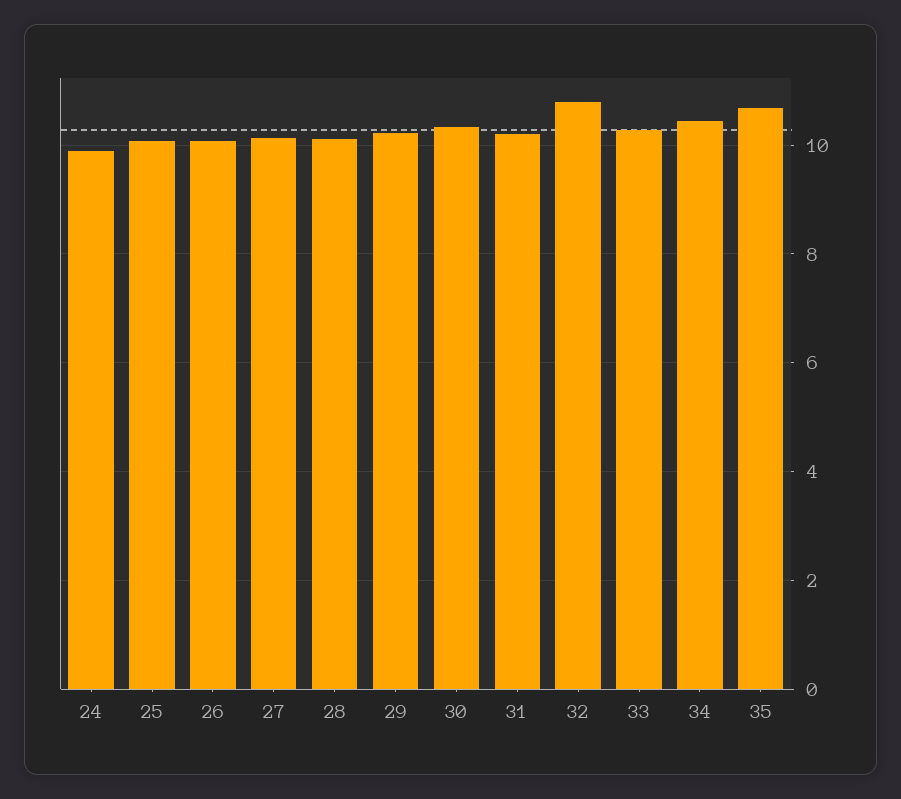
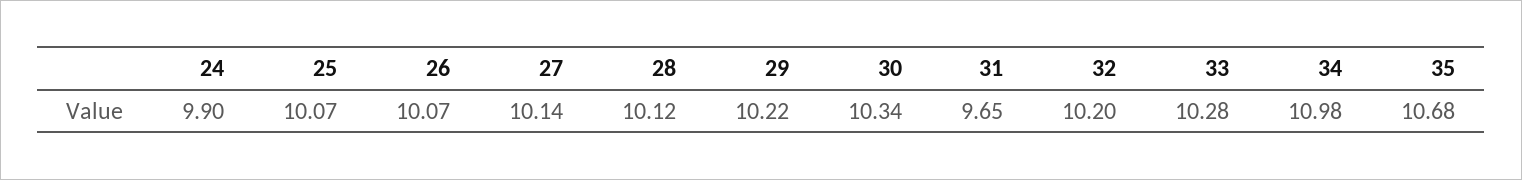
31: 10.2 -> 9.65
32: 10.8 -> 10.2
34: 10.4 -> 10.98

